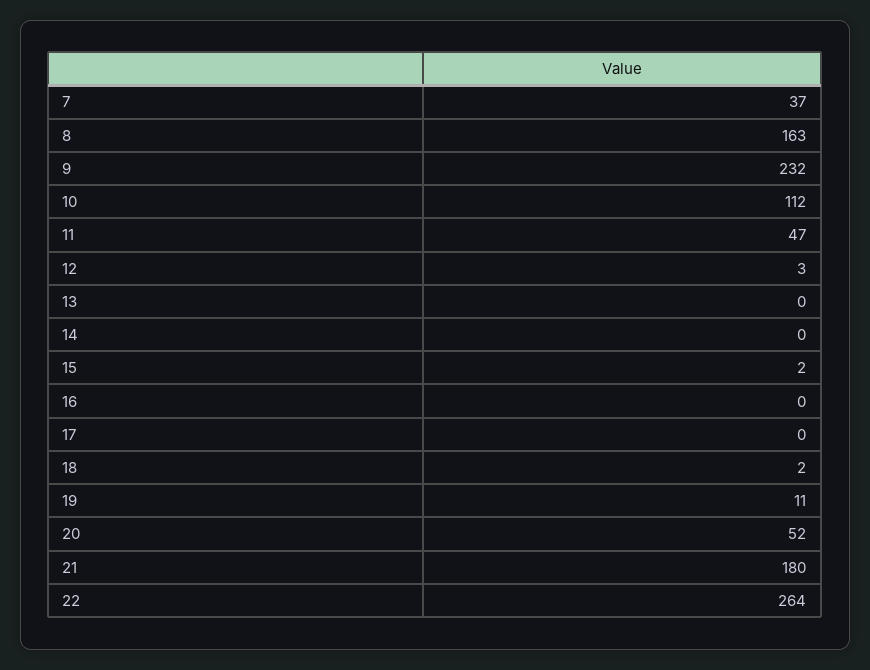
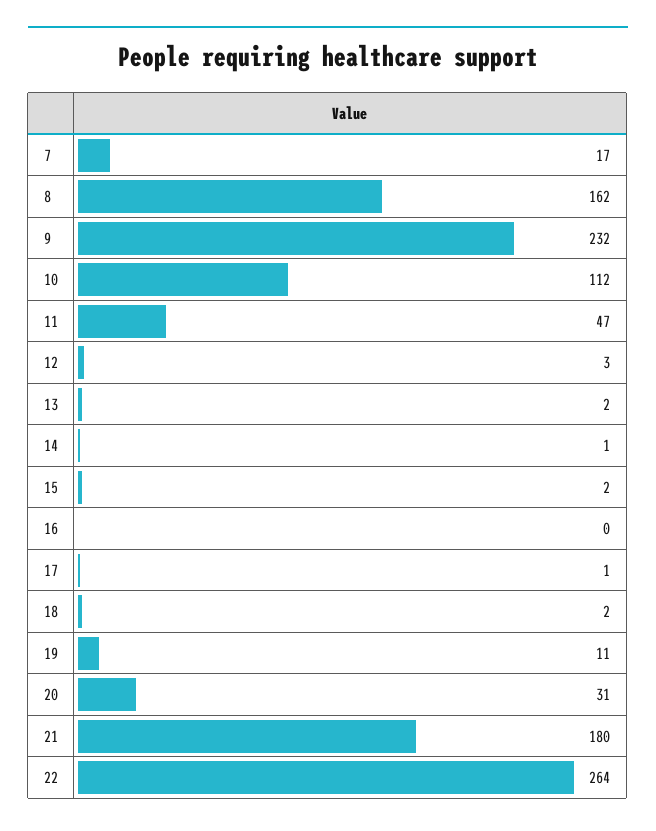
7: 37 -> 17
8: 163 -> 162
13: 0 -> 2
14: 0 -> 1
17: 0 -> 1
20: 52 -> 31

